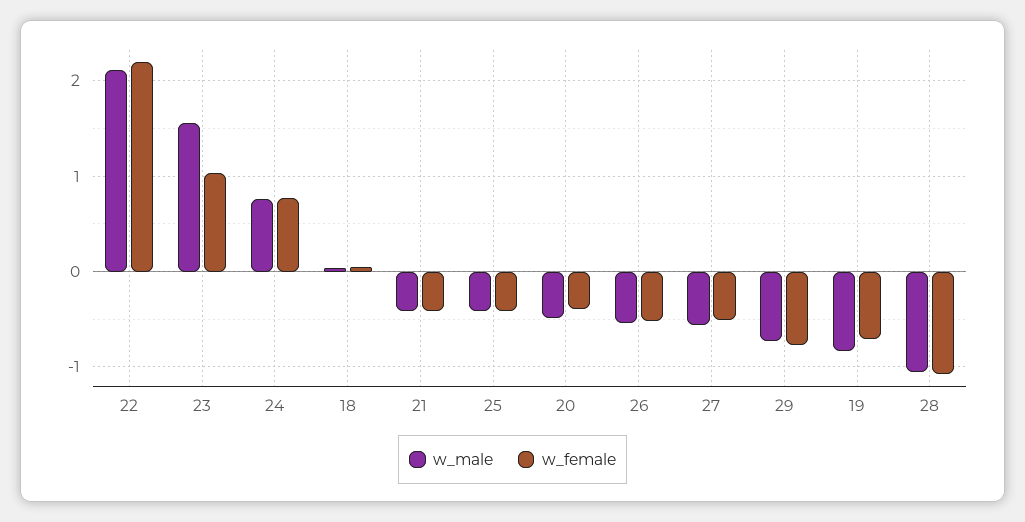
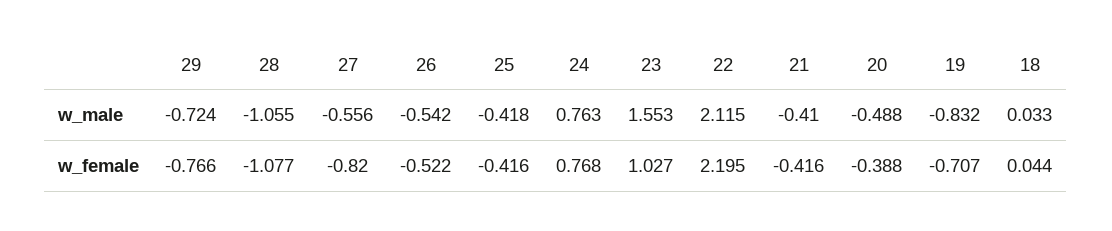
w_female, 27: -0.5 -> -0.82

